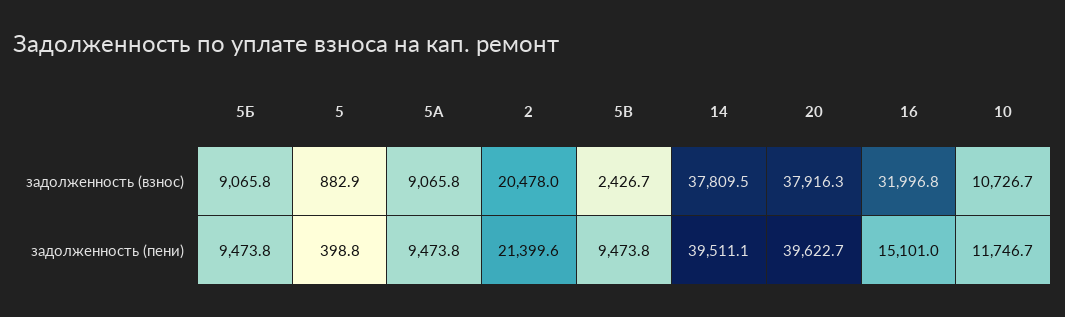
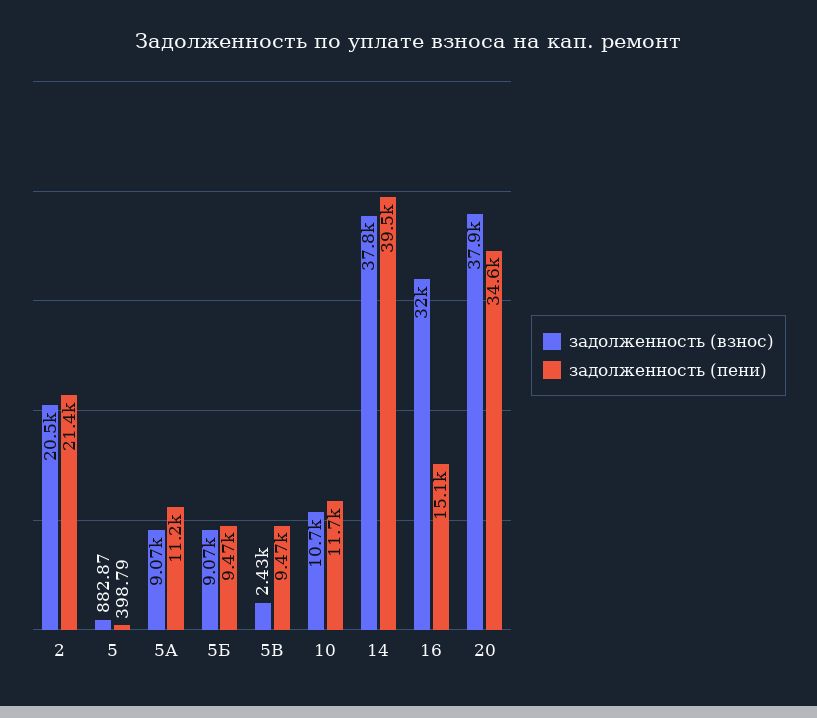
задолженность (пени), 5А: 9473.8 -> 11200
задолженность (пени), 20: 39622.7 -> 34600

